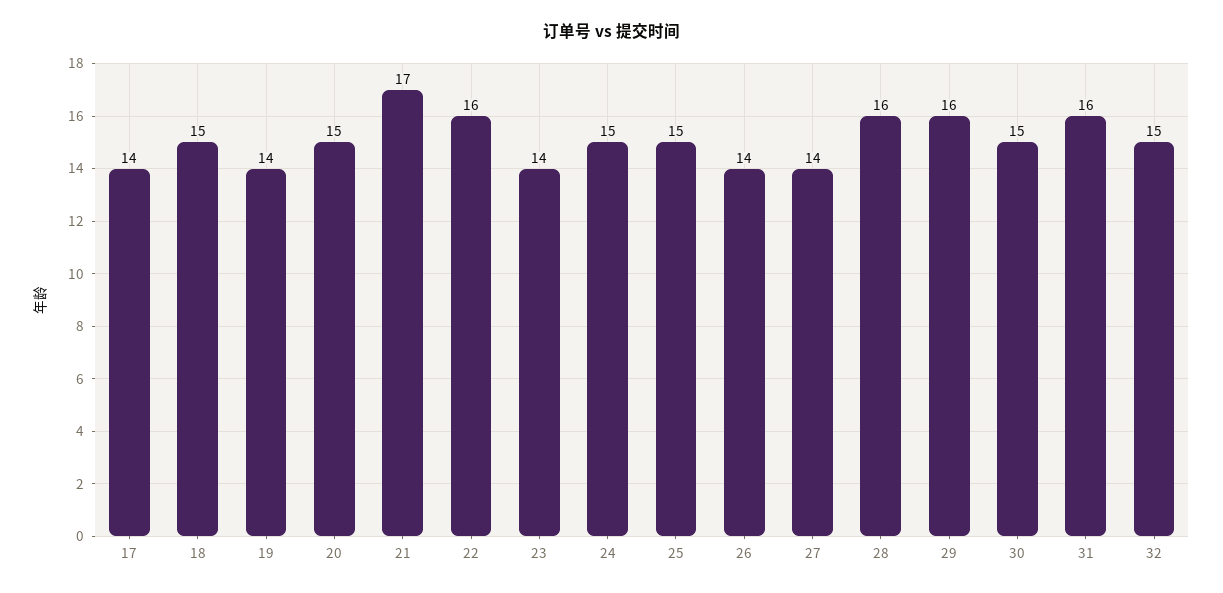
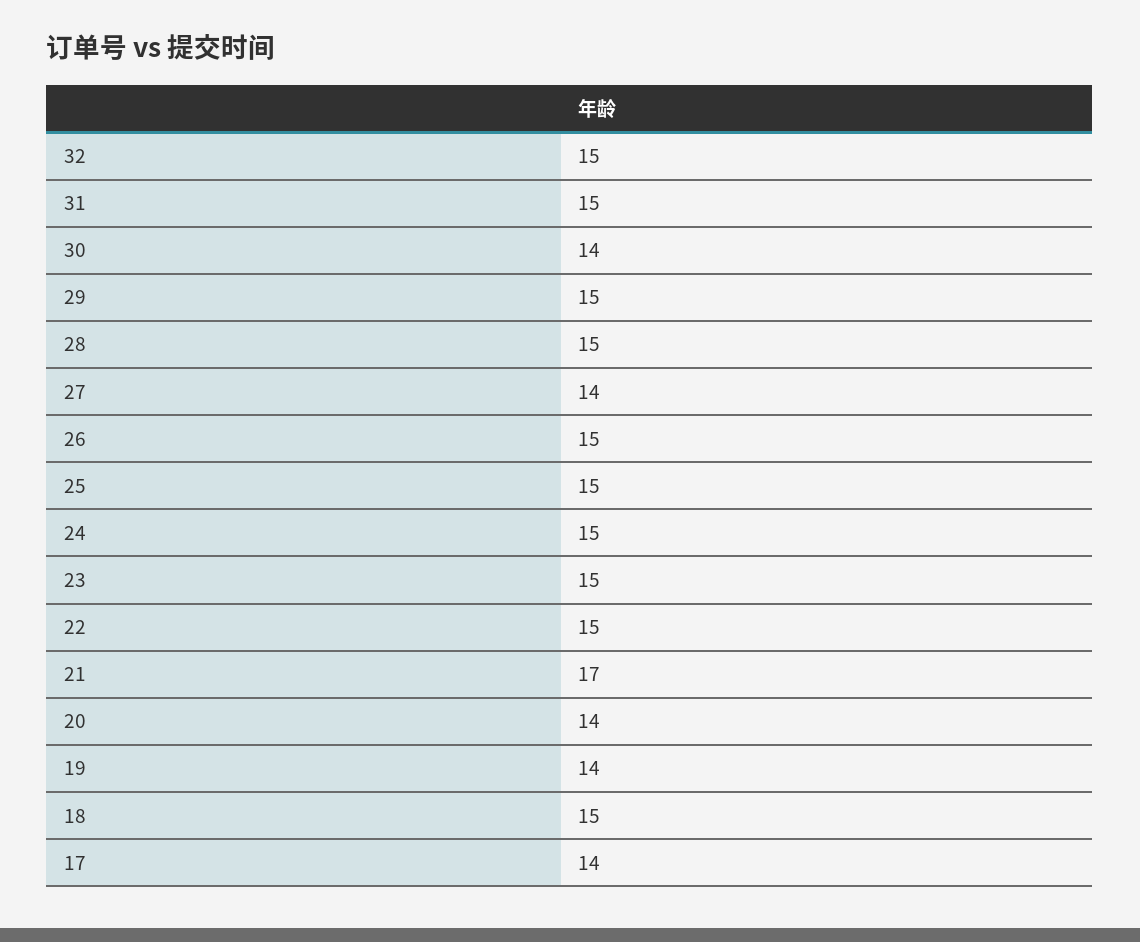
20: 15 -> 14
22: 16 -> 15
23: 14 -> 15
26: 14 -> 15
28: 16 -> 15
29: 16 -> 15
30: 15 -> 14
31: 16 -> 15

